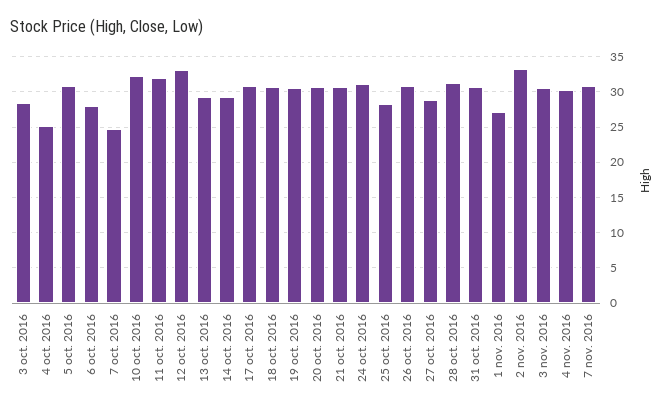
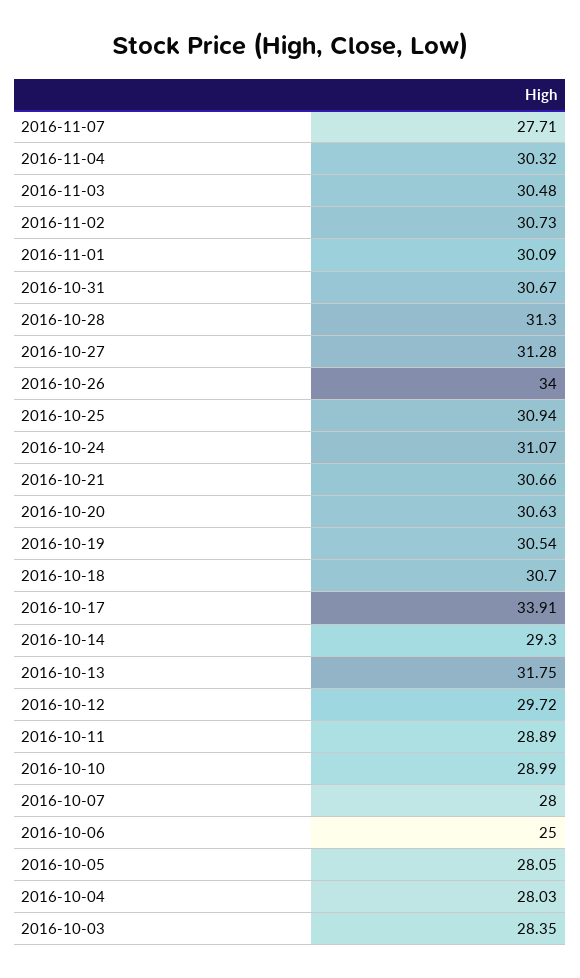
4 oct. 2016: 25 -> 28.03
5 oct. 2016: 31 -> 28.05
6 oct. 2016: 28 -> 25
7 oct. 2016: 25 -> 28
10 oct. 2016: 32 -> 28.99
11 oct. 2016: 32 -> 28.89
12 oct. 2016: 33 -> 29.72
13 oct. 2016: 29 -> 31.75
17 oct. 2016: 31 -> 33.91
25 oct. 2016: 28 -> 30.94
26 oct. 2016: 31 -> 34
27 oct. 2016: 29 -> 31.28
1 nov. 2016: 27 -> 30.09
2 nov. 2016: 33 -> 30.73
7 nov. 2016: 31 -> 27.71

